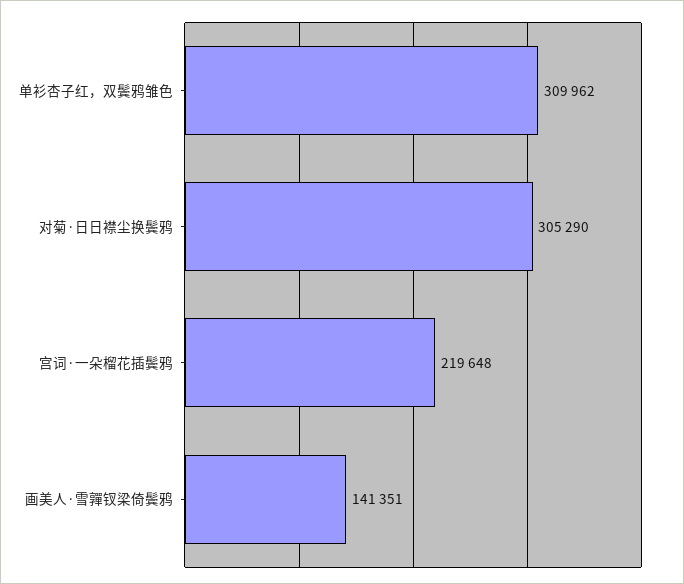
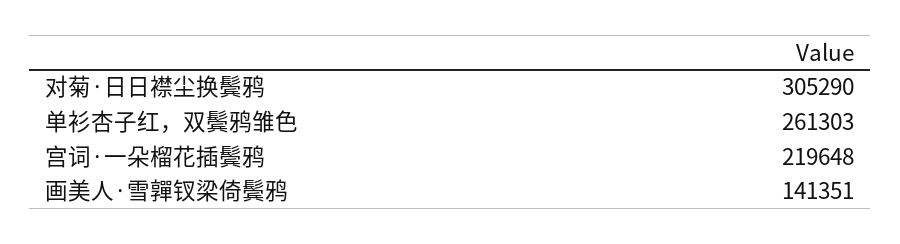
单衫杏子红，双鬓鸦雏色: 309962 -> 261303

